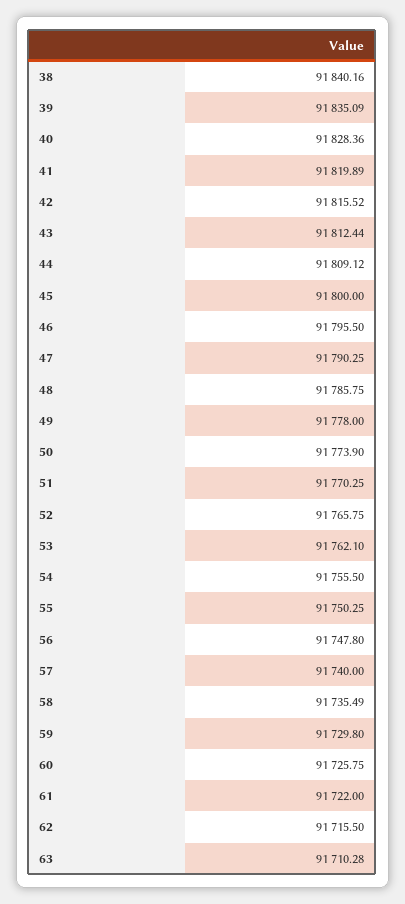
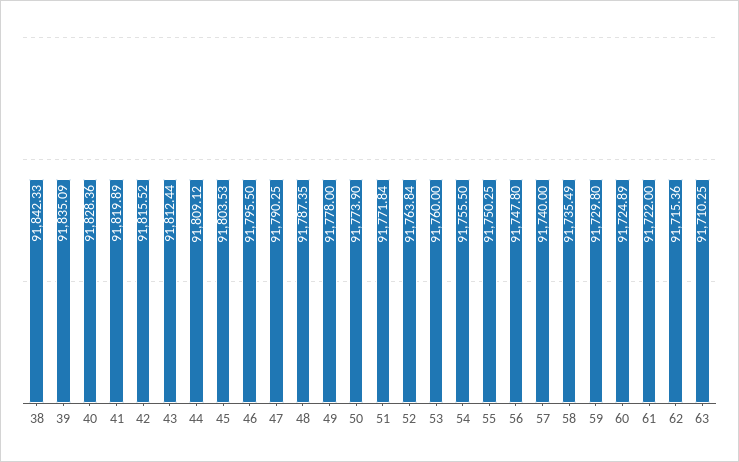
38: 91840.16 -> 91842.33
45: 91800 -> 91803.53
48: 91785.75 -> 91787.35
51: 91770.25 -> 91771.84
52: 91765.75 -> 91763.84
53: 91762.1 -> 91760
60: 91725.75 -> 91724.89
62: 91715.5 -> 91715.36
63: 91710.28 -> 91710.25

